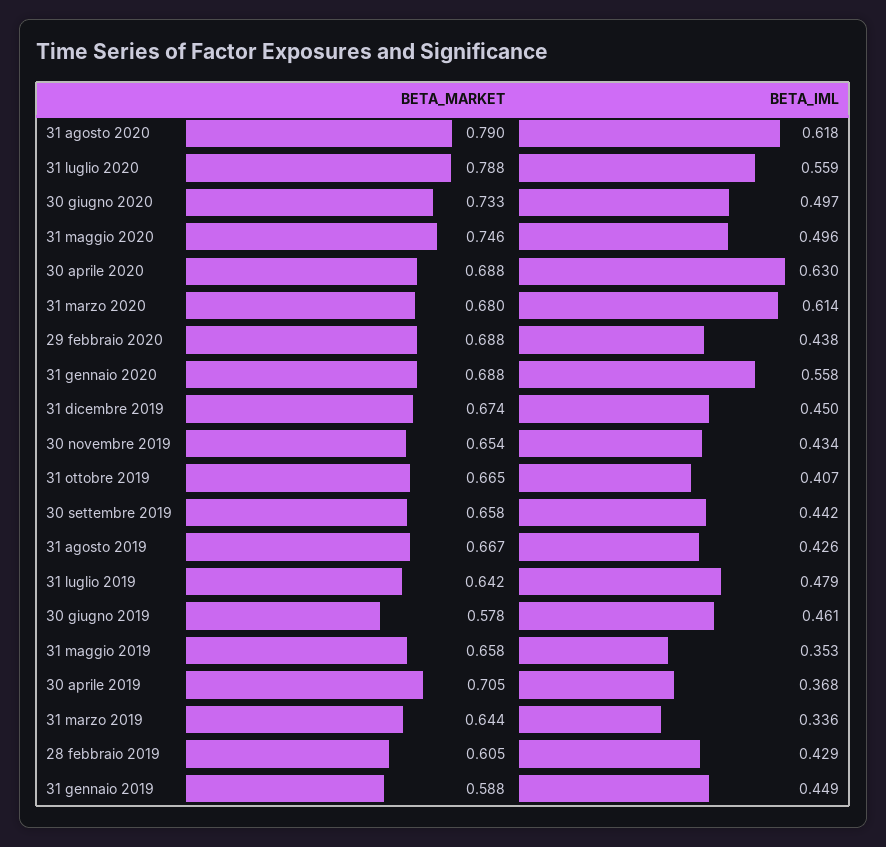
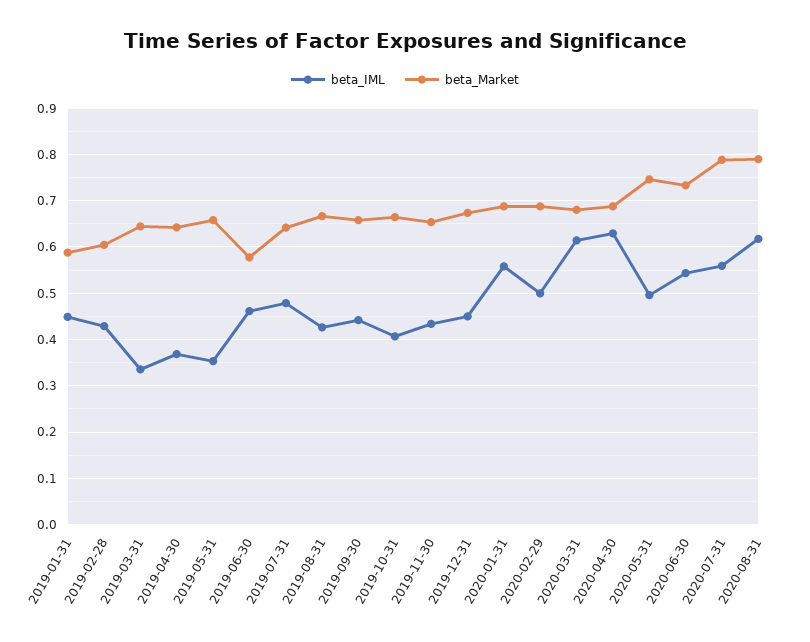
BETA_IML, 30 giugno 2020: 0.497 -> 0.54
BETA_IML, 29 febbraio 2020: 0.438 -> 0.5
BETA_MARKET, 30 aprile 2019: 0.705 -> 0.64

